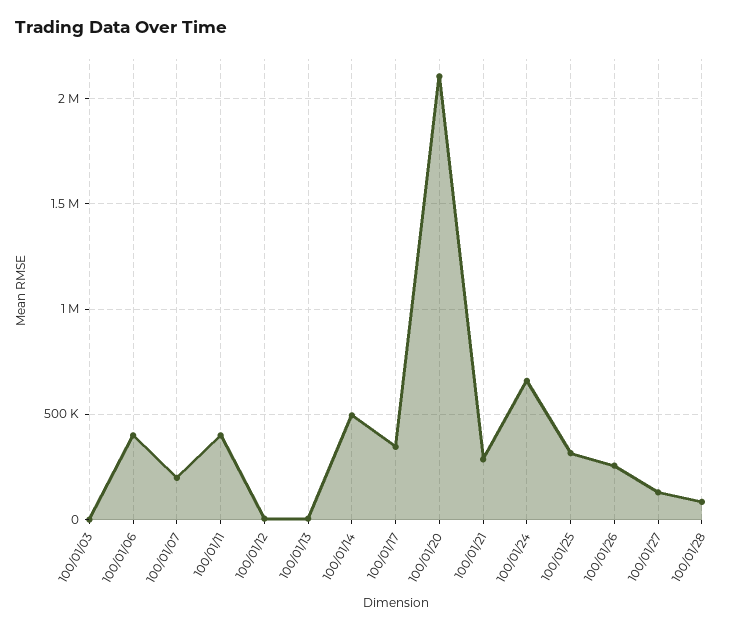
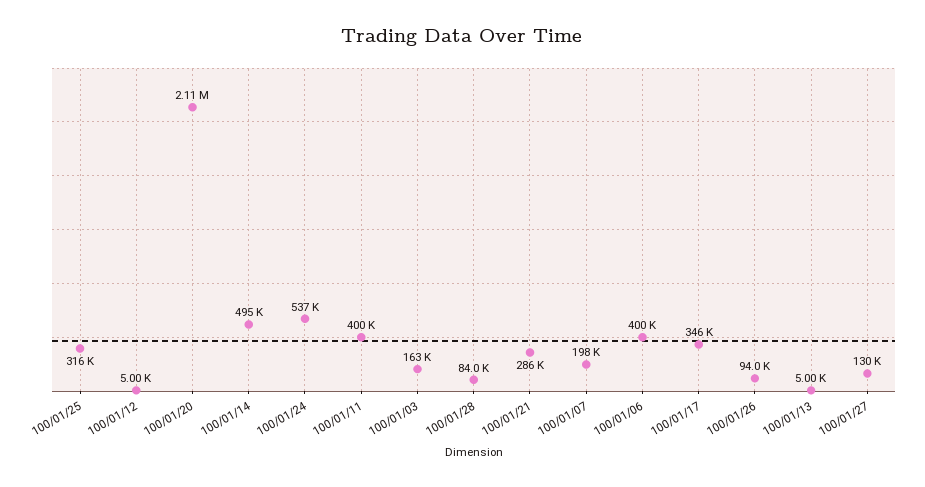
100/01/03: 0 -> 163000
100/01/24: 650000 -> 537000
100/01/26: 250000 -> 94000

